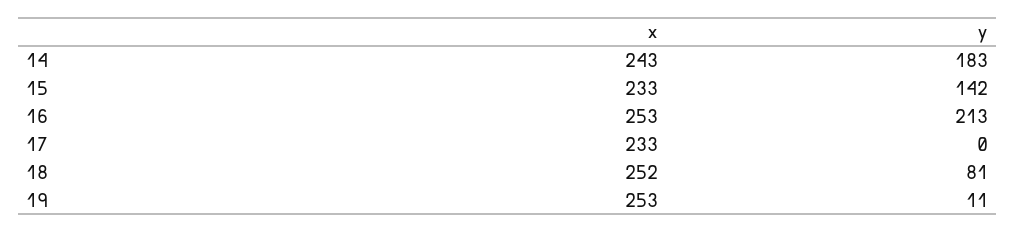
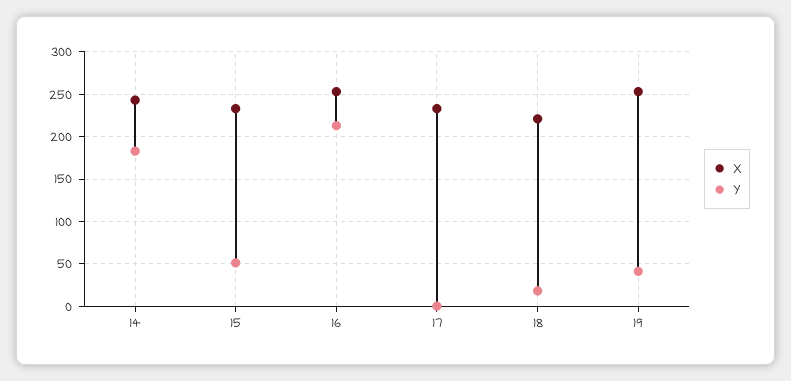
y, 15: 142 -> 50
x, 18: 252 -> 220
y, 18: 81 -> 20
y, 19: 11 -> 40

